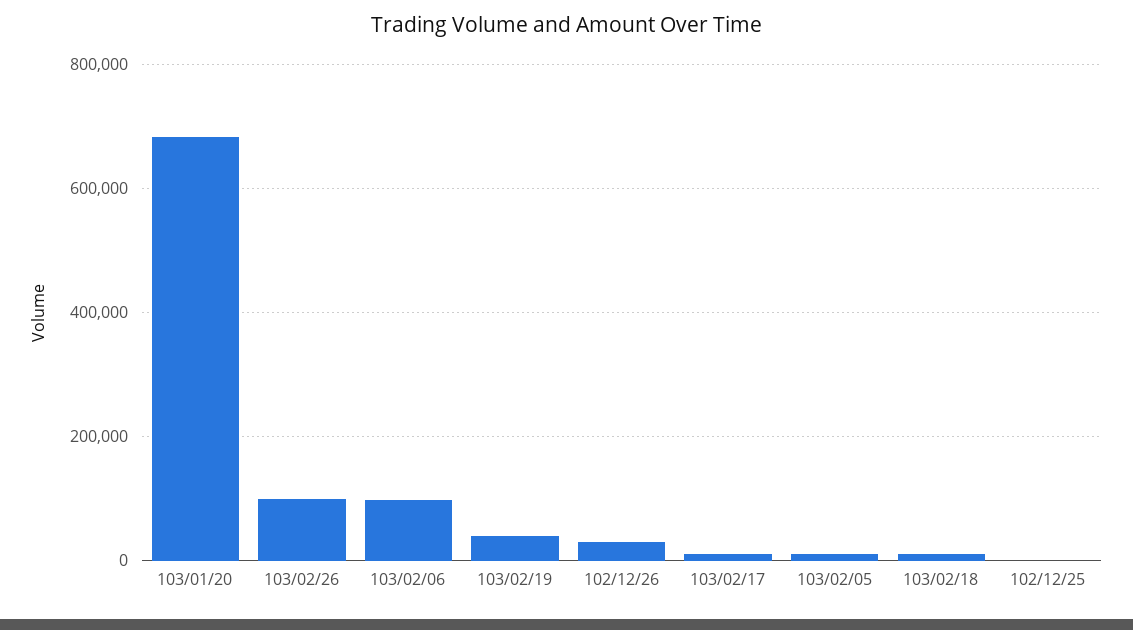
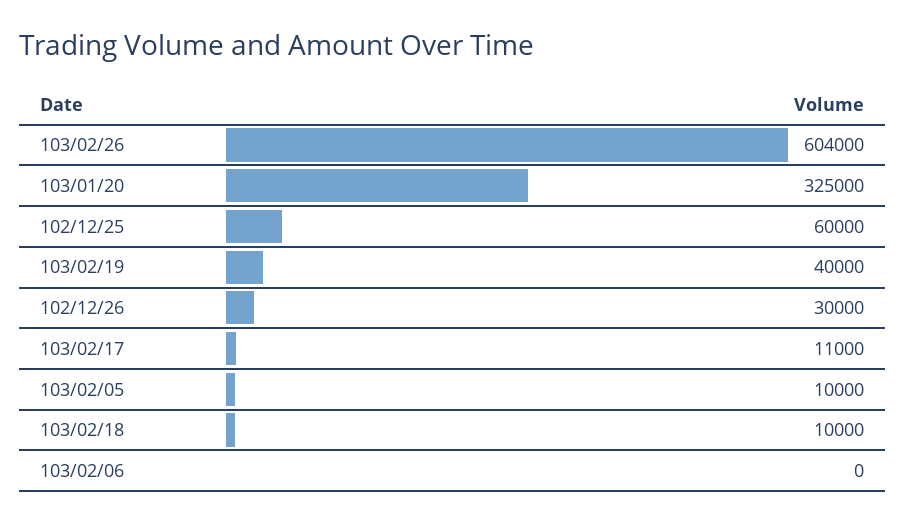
103/01/20: 680000 -> 325000
103/02/26: 100000 -> 604000
103/02/06: 100000 -> 0
102/12/25: 0 -> 60000

